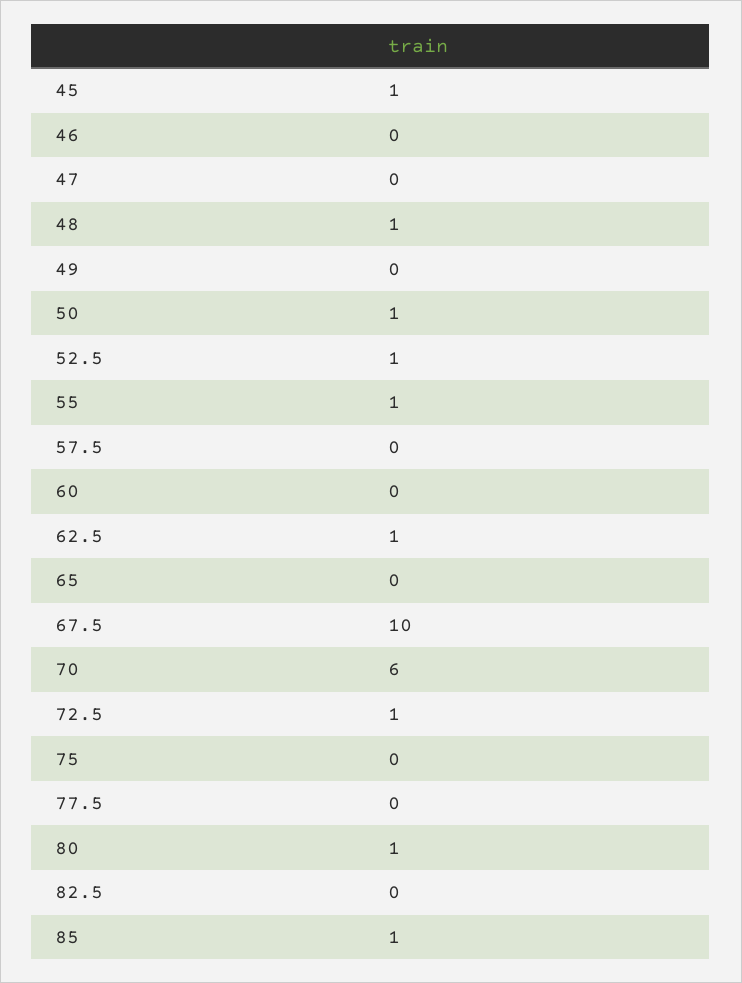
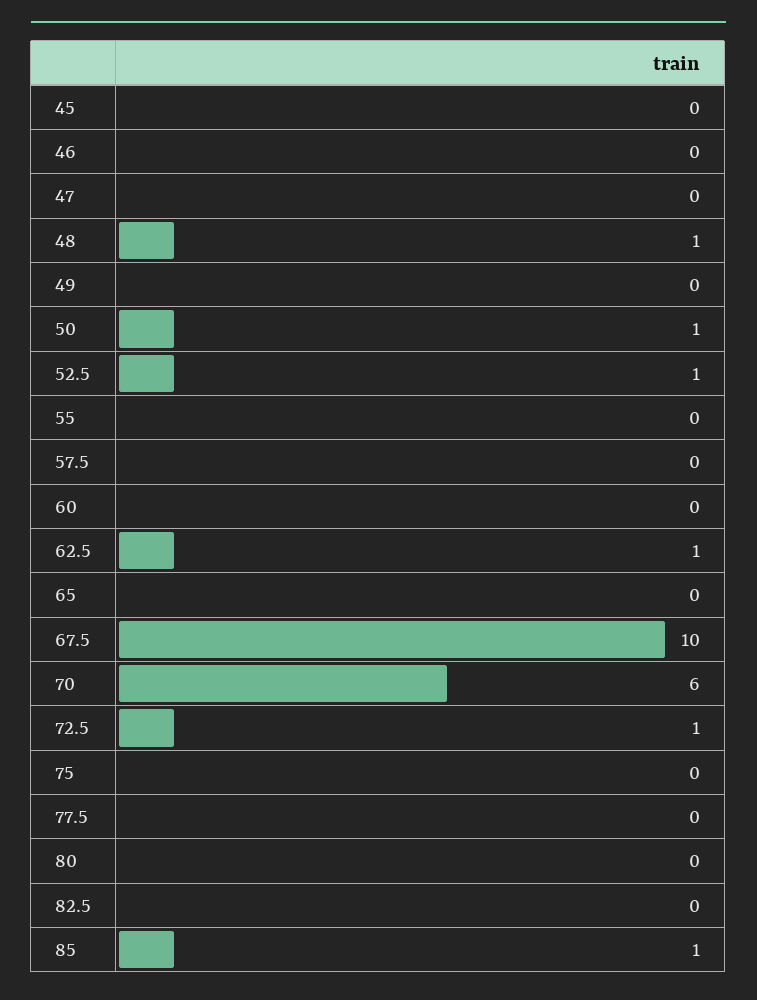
45: 1 -> 0
55: 1 -> 0
80: 1 -> 0

